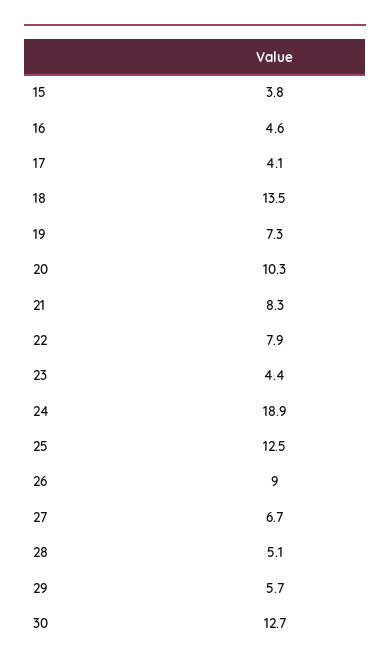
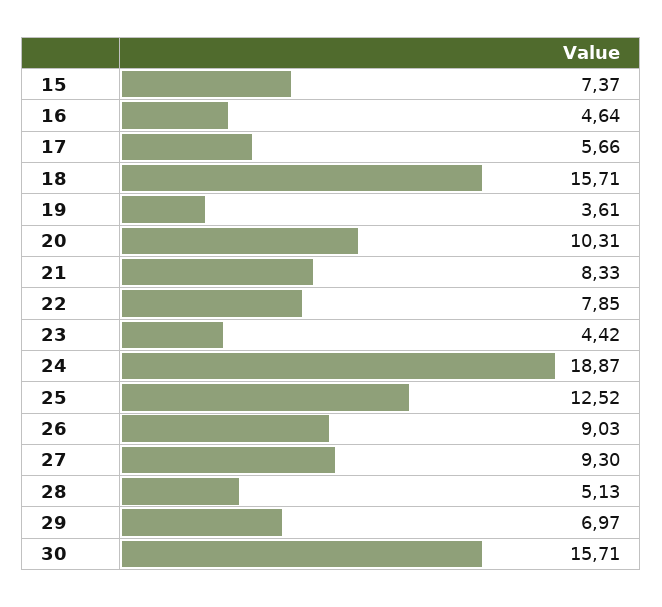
15: 3.8 -> 7.37
17: 4.1 -> 5.66
18: 13.5 -> 15.71
19: 7.3 -> 3.61
27: 6.7 -> 9.3
29: 5.7 -> 6.97
30: 12.7 -> 15.71

